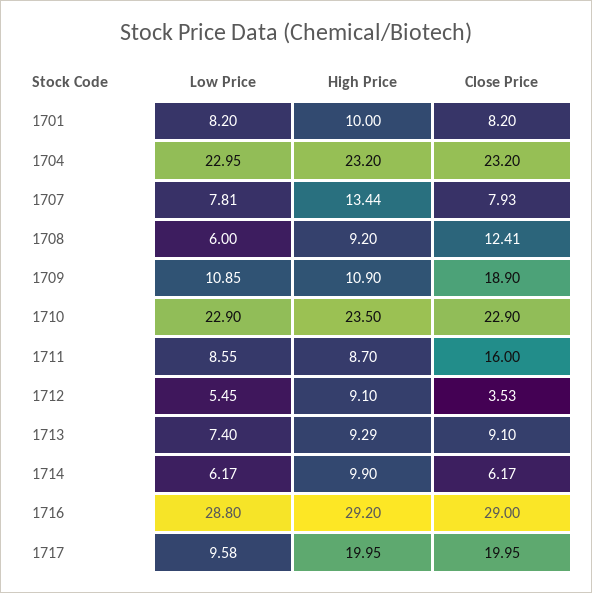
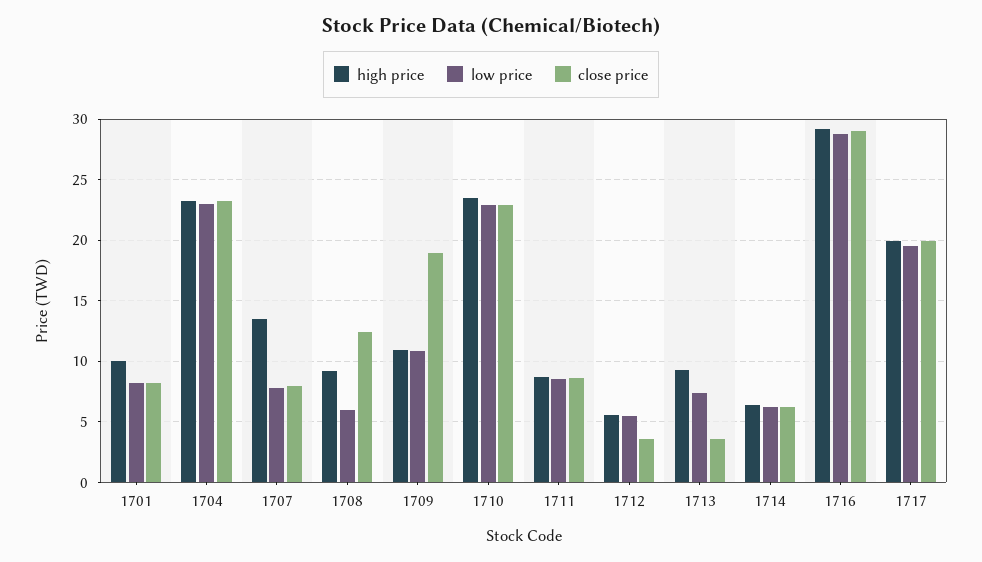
Close Price, 1711: 16 -> 8.5
High Price, 1712: 9.1 -> 5.5
Close Price, 1713: 9.1 -> 3.5
High Price, 1714: 9.9 -> 6.5
Low Price, 1717: 9.58 -> 19.5

